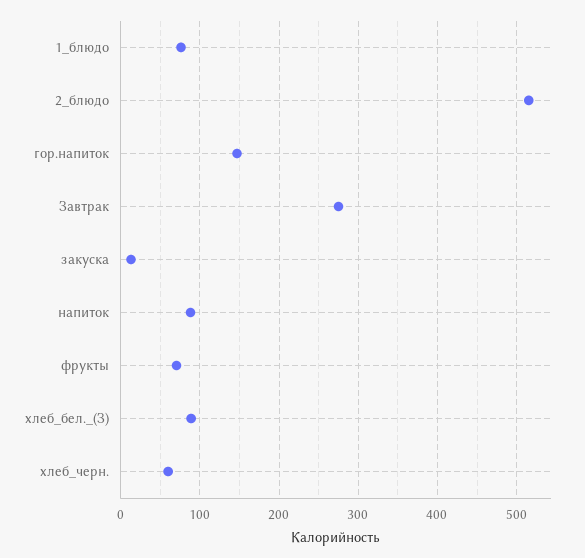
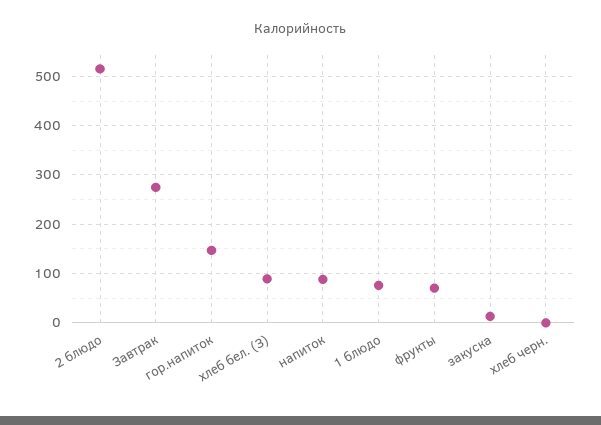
хлеб_черн.: 60 -> 0

